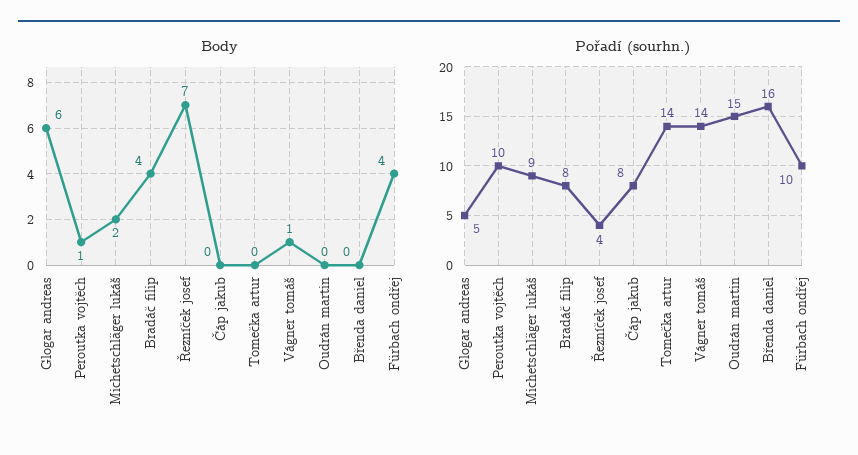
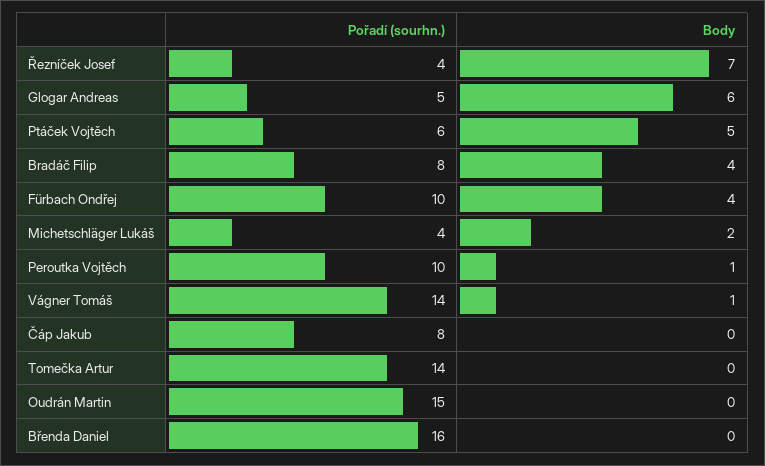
Pořadí (sourhn.), Michetschläger lukáš: 9 -> 4
Pořadí (sourhn.), Ptáček Vojtěch: none -> 6
Body, Ptáček Vojtěch: none -> 5

